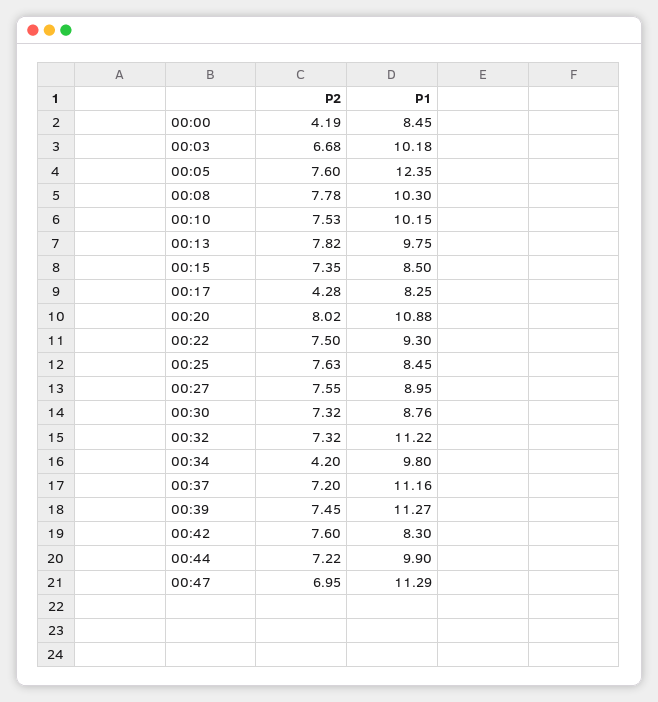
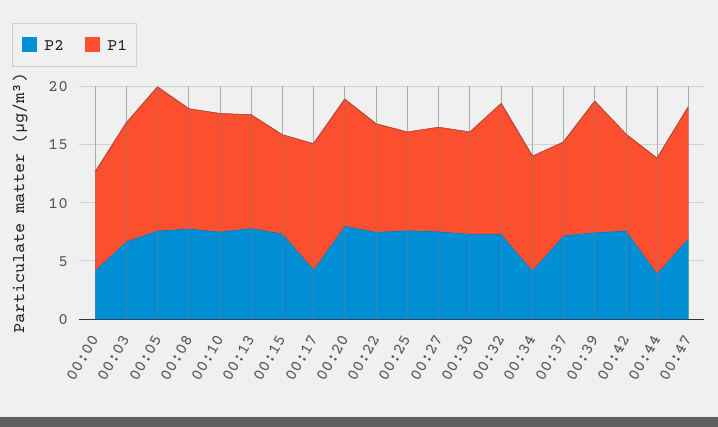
P1, 00:17: 8.25 -> 11
P1, 00:37: 11.16 -> 8
P2, 00:44: 7.22 -> 4

